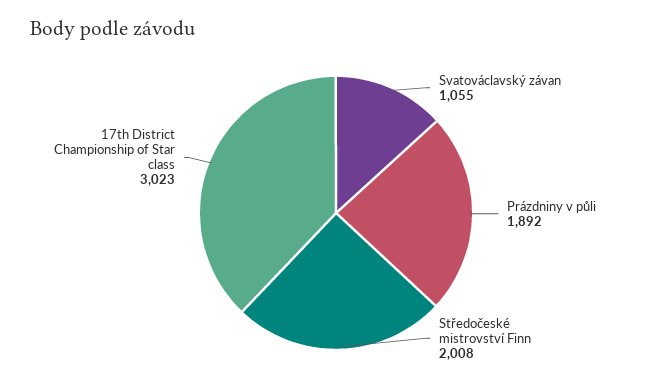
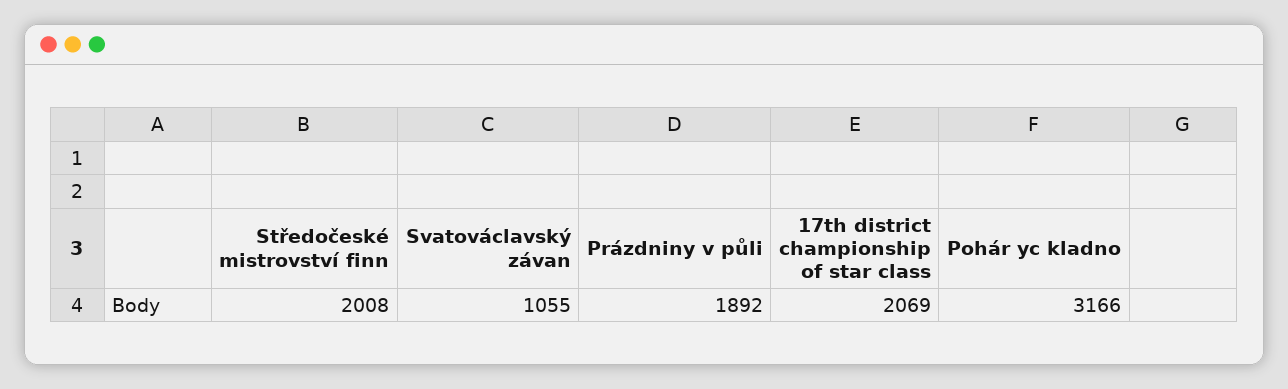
17th District Championship of Star class: 3023 -> 2069
Pohár yc kladno: none -> 3166

